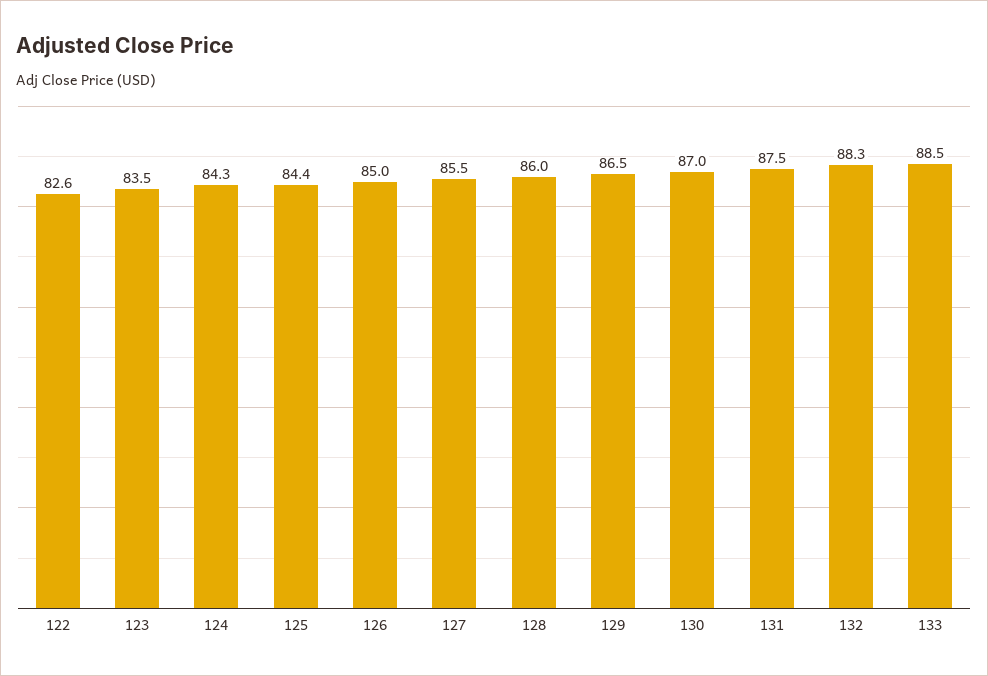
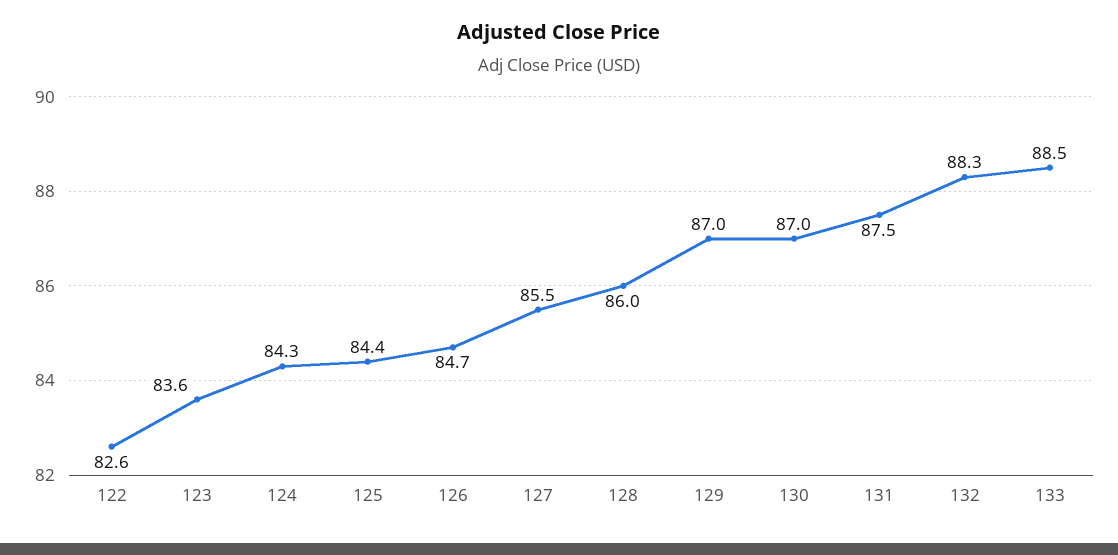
123: 83.5 -> 83.6
126: 85 -> 84.7
129: 86.5 -> 87

